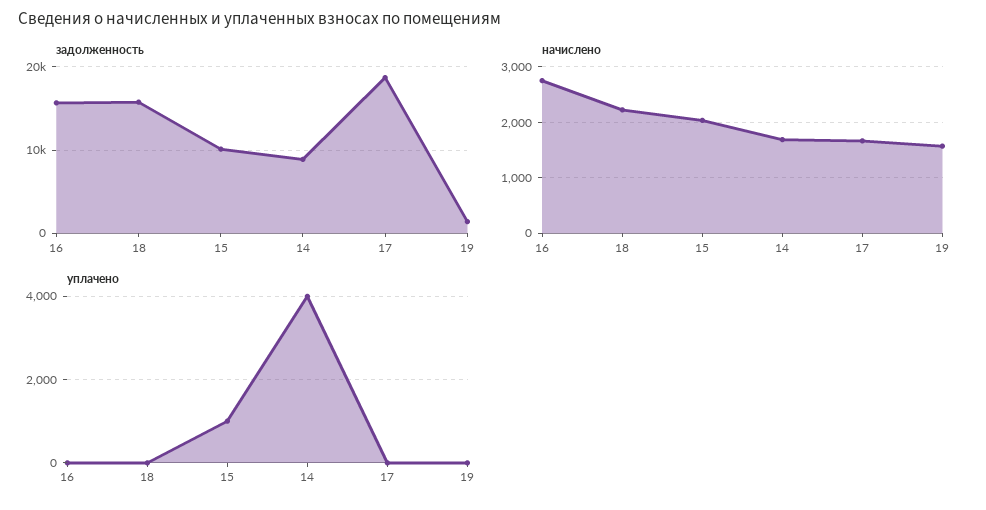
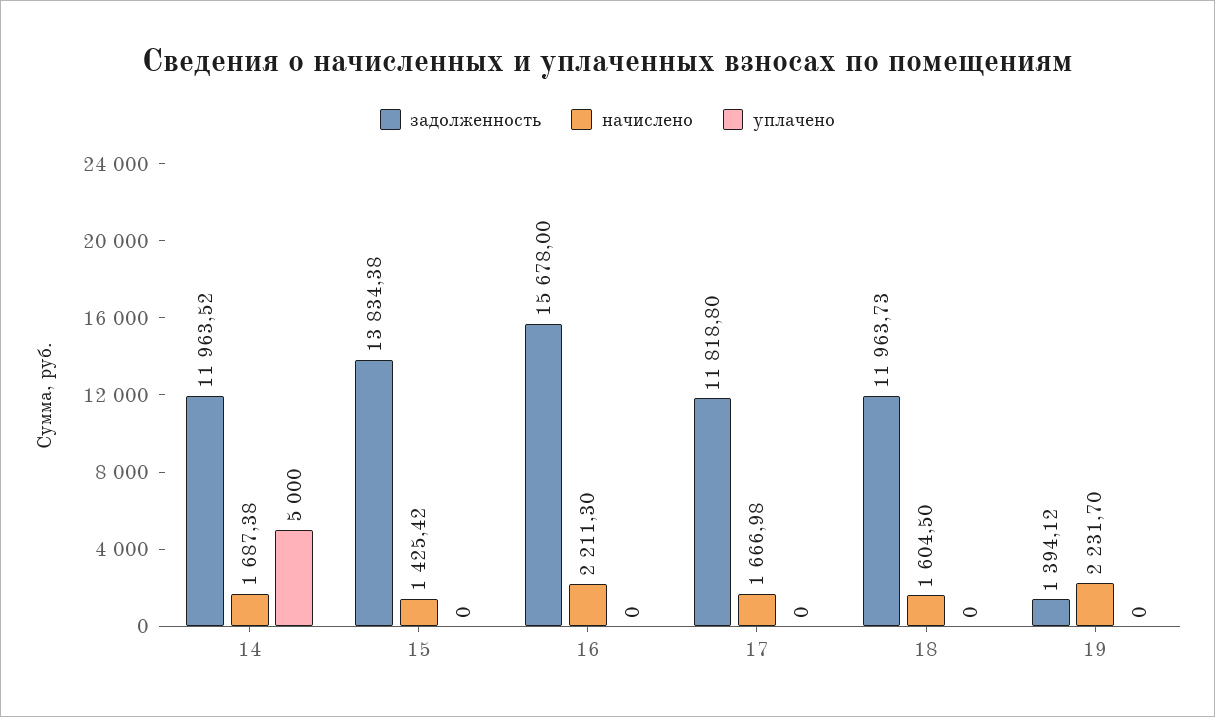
задолженность, 18: 16000 -> 11963.73
задолженность, 15: 10000 -> 13834.38
задолженность, 14: 9000 -> 11963.52
задолженность, 17: 19000 -> 11818.8
начислено, 16: 2800 -> 2211.3
начислено, 18: 2200 -> 1604.5
начислено, 15: 2000 -> 1425.42
начислено, 19: 1600 -> 2231.7
уплачено, 15: 1000 -> 0
уплачено, 14: 4000 -> 5000

